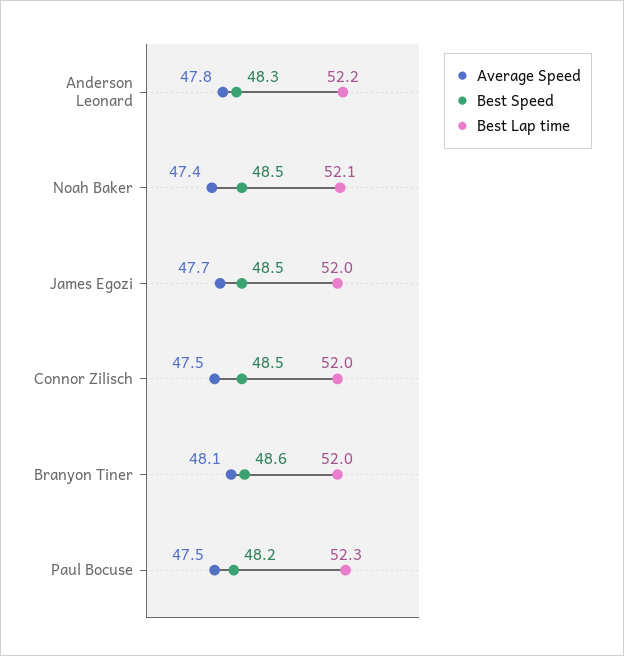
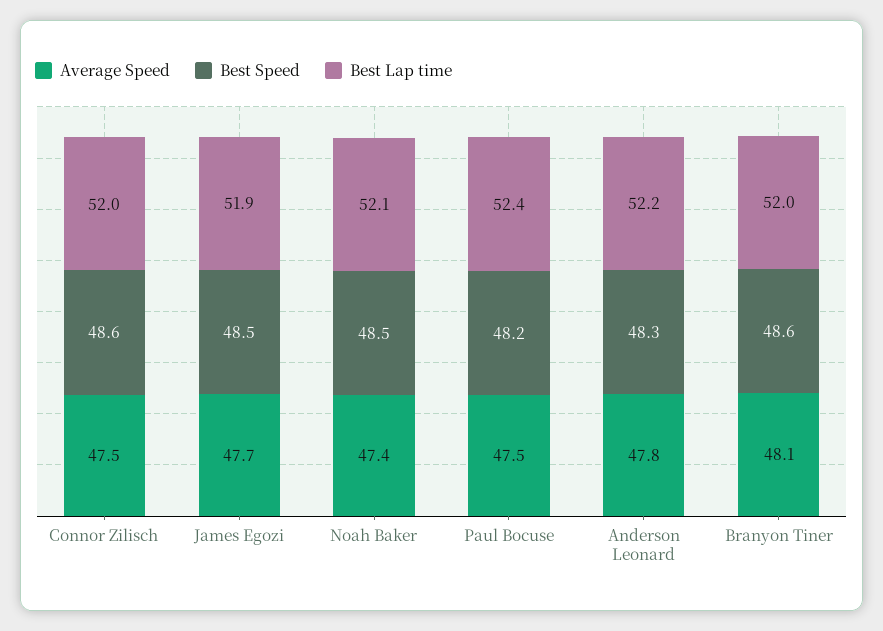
Best Lap time, James Egozi: 52 -> 51.9
Best Speed, Connor Zilisch: 48.5 -> 48.6
Best Lap time, Paul Bocuse: 52.3 -> 52.4

